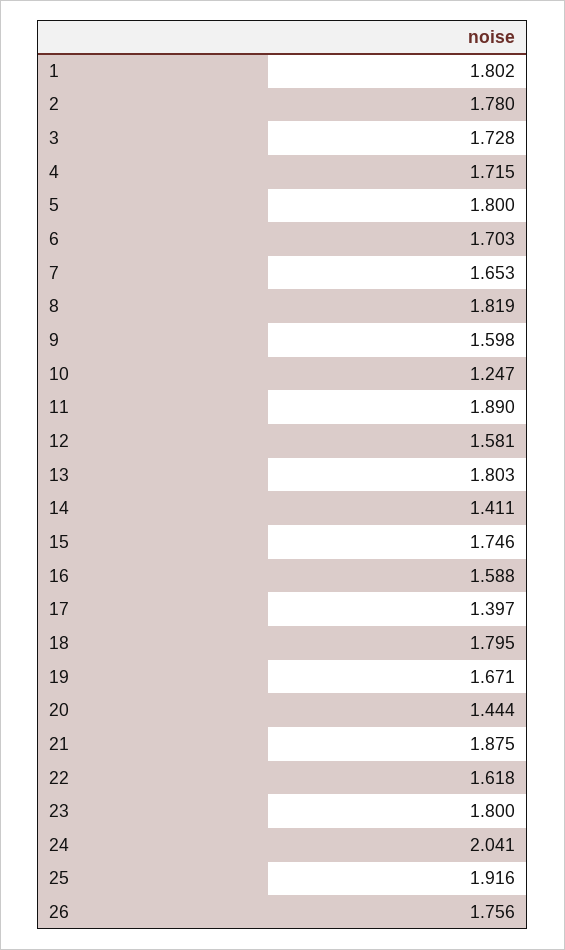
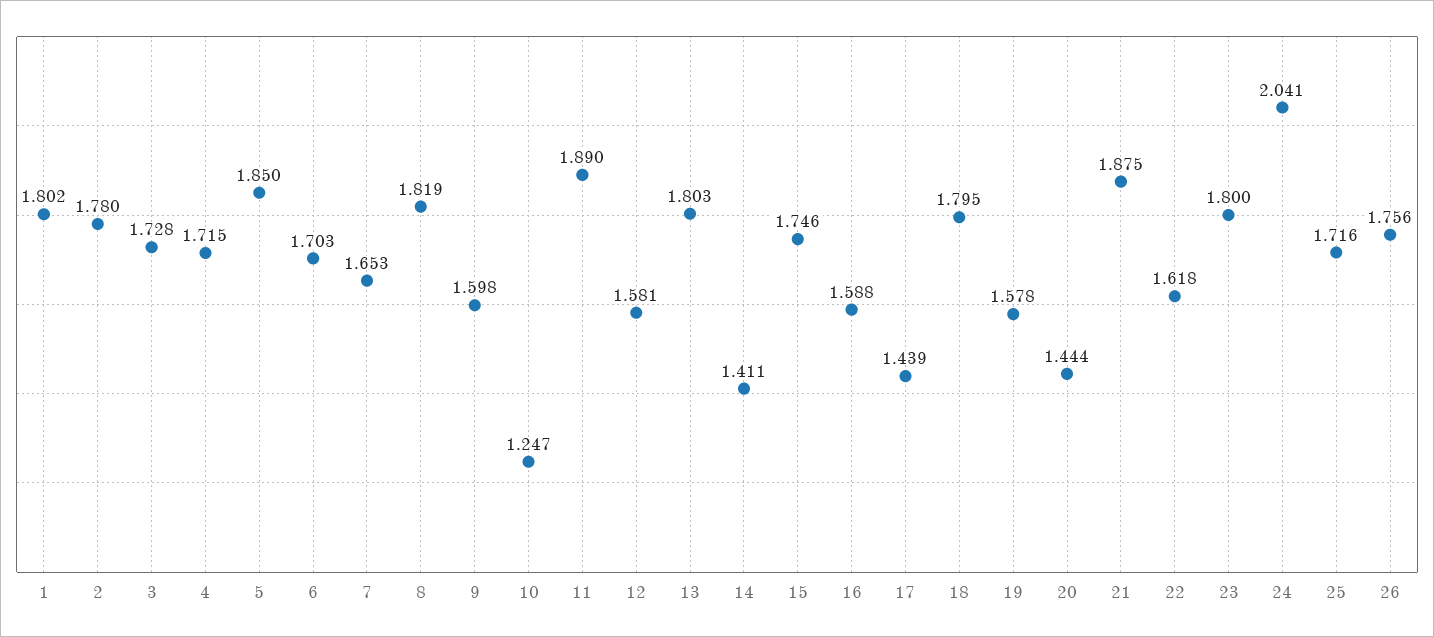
5: 1.8 -> 1.85
17: 1.397 -> 1.439
19: 1.671 -> 1.578
25: 1.916 -> 1.716

